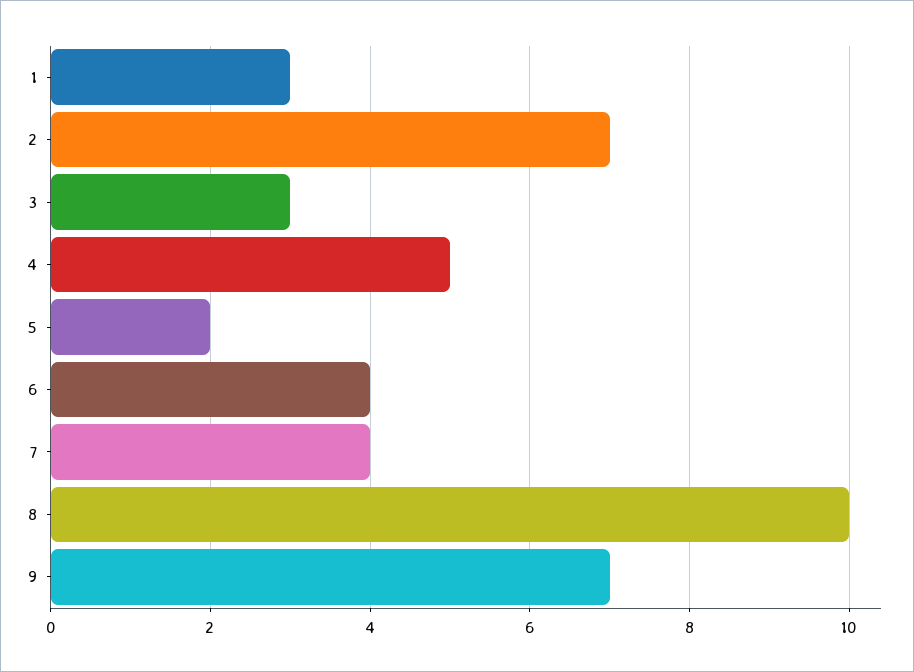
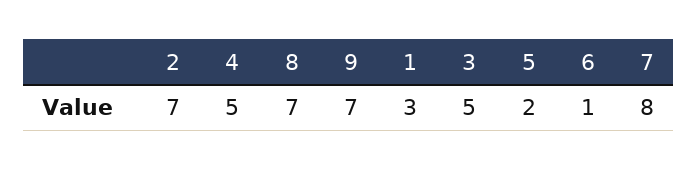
3: 3 -> 5
6: 4 -> 1
7: 4 -> 8
8: 10 -> 7

